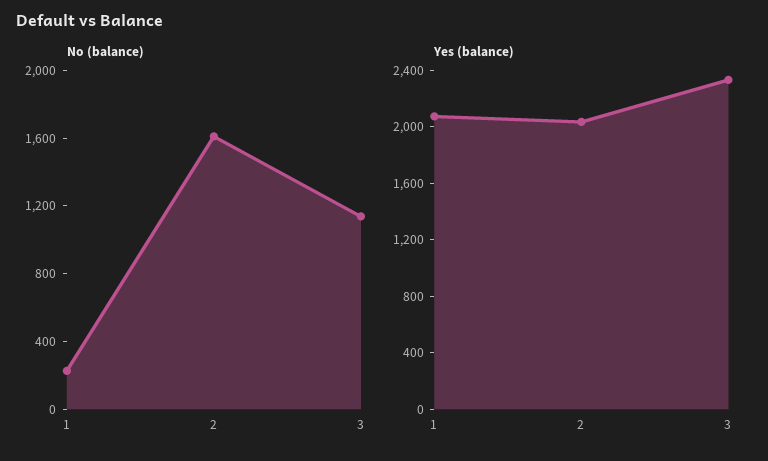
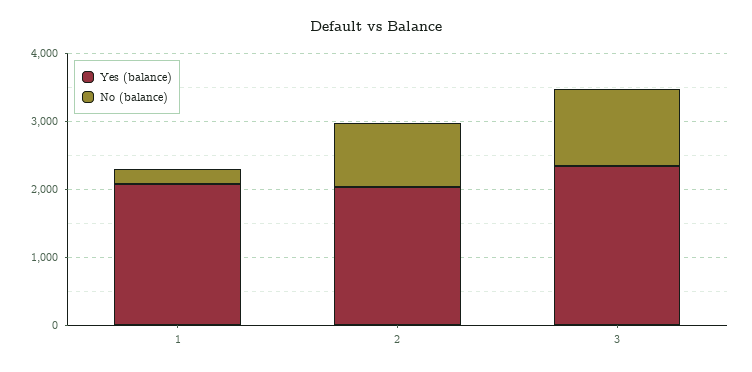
No (balance), 2: 1600 -> 1000

